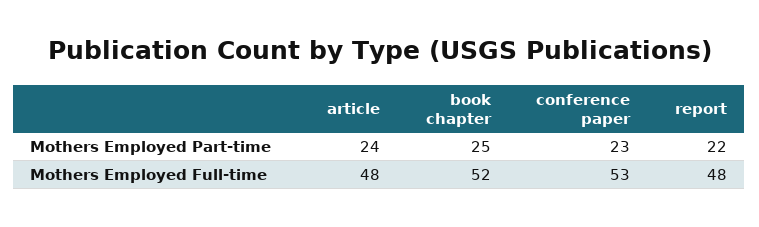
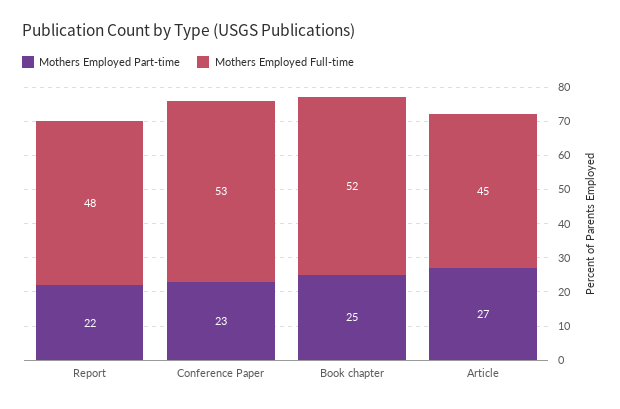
Mothers Employed Part-time, article: 24 -> 27
Mothers Employed Full-time, article: 48 -> 45

